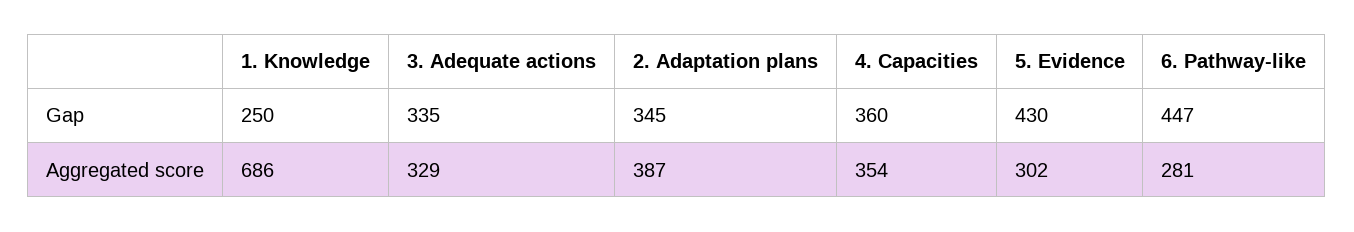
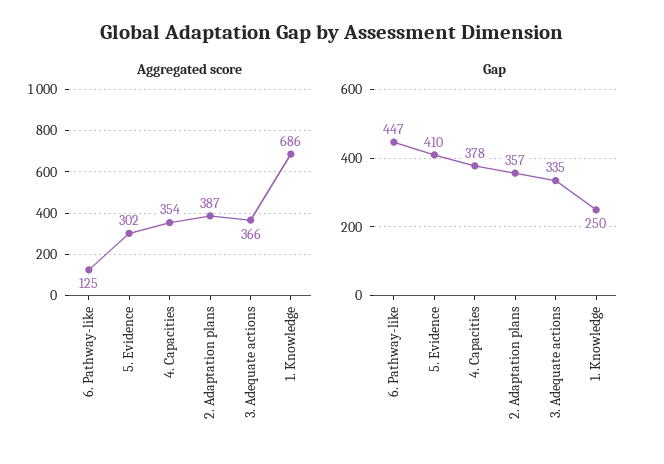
Gap, 2. Adaptation plans: 345 -> 357
Gap, 4. Capacities: 360 -> 378
Gap, 5. Evidence: 430 -> 410
Aggregated score, 3. Adequate actions: 329 -> 366
Aggregated score, 6. Pathway-like: 281 -> 125

